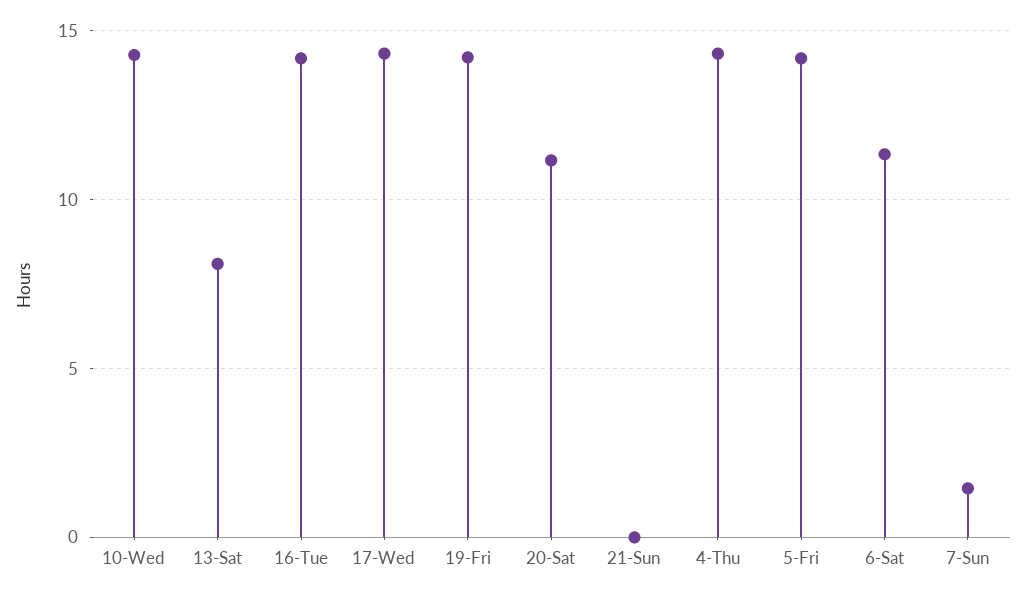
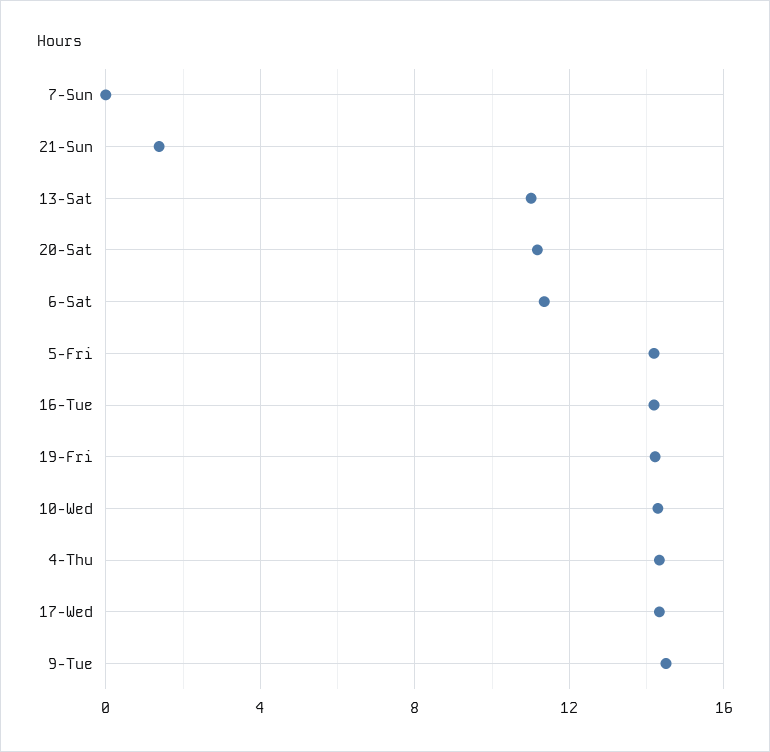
13-Sat: 8 -> 11
21-Sun: 0 -> 1.5
7-Sun: 1.5 -> 0
9-Tue: none -> 14.5

